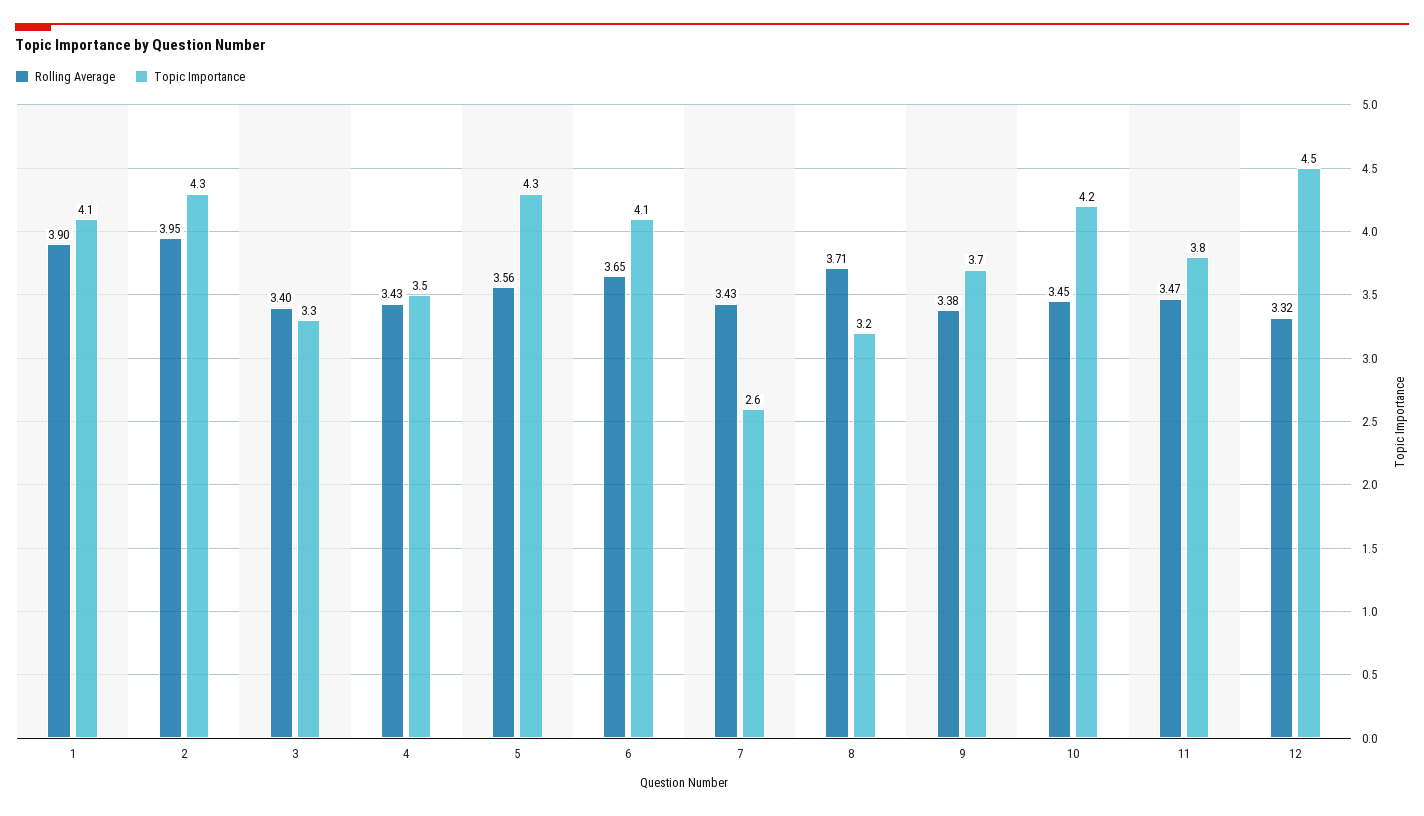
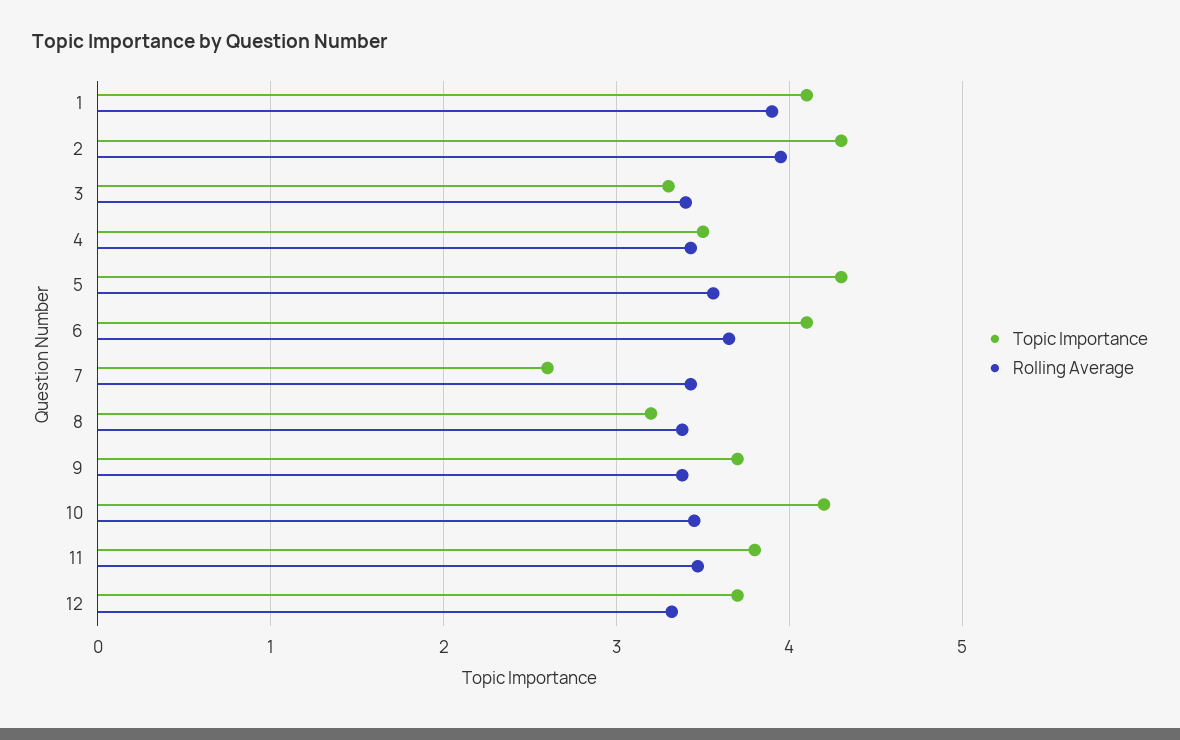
Rolling Average, 8: 3.71 -> 3.4
Topic Importance, 12: 4.5 -> 3.7

